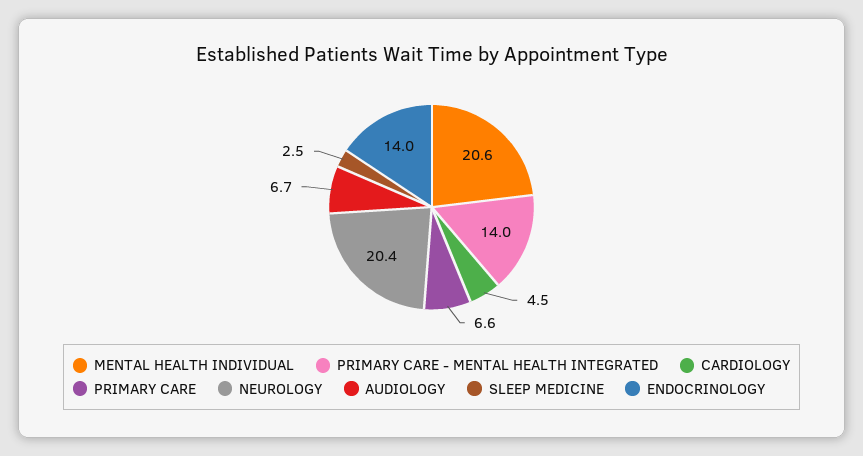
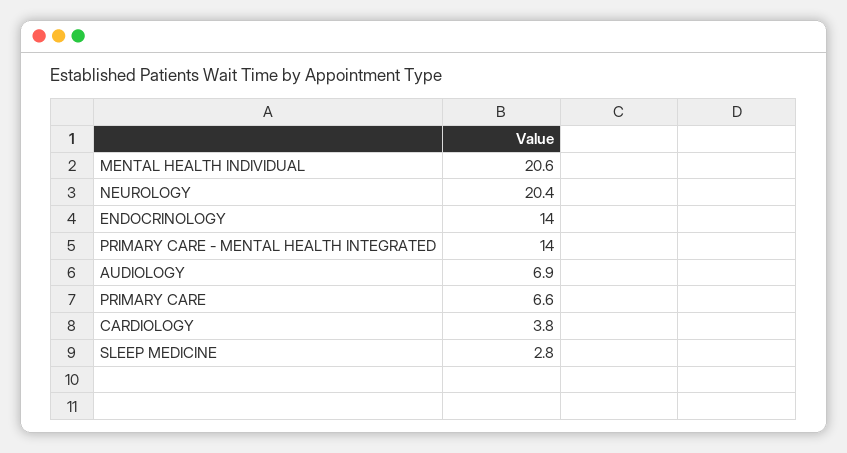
CARDIOLOGY: 4.5 -> 3.8
AUDIOLOGY: 6.7 -> 6.9
SLEEP MEDICINE: 2.5 -> 2.8

